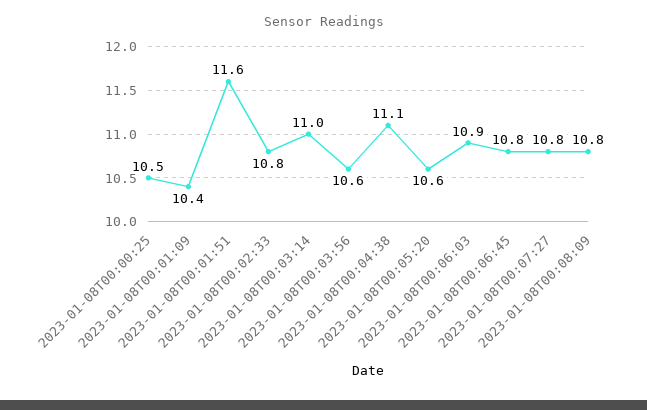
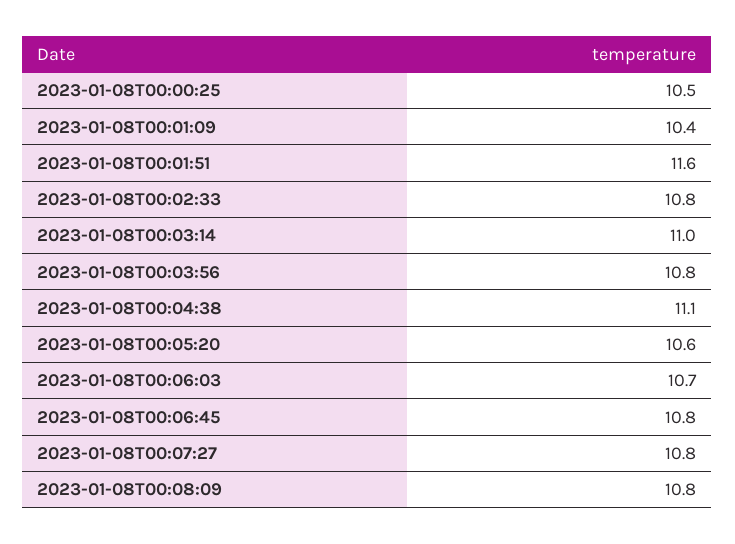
2023-01-08T00:03:56: 10.6 -> 10.8
2023-01-08T00:06:03: 10.9 -> 10.7

